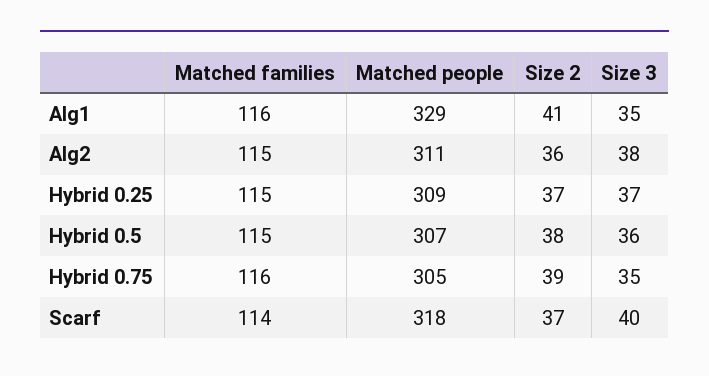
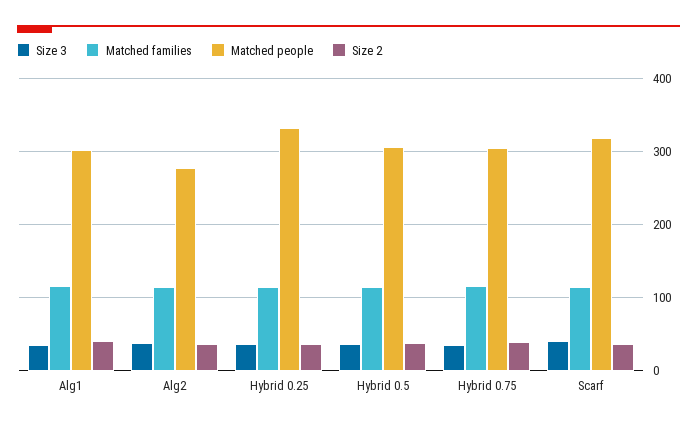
Matched people, Alg1: 329 -> 300
Matched people, Alg2: 311 -> 280
Matched people, Hybrid 0.25: 309 -> 330

